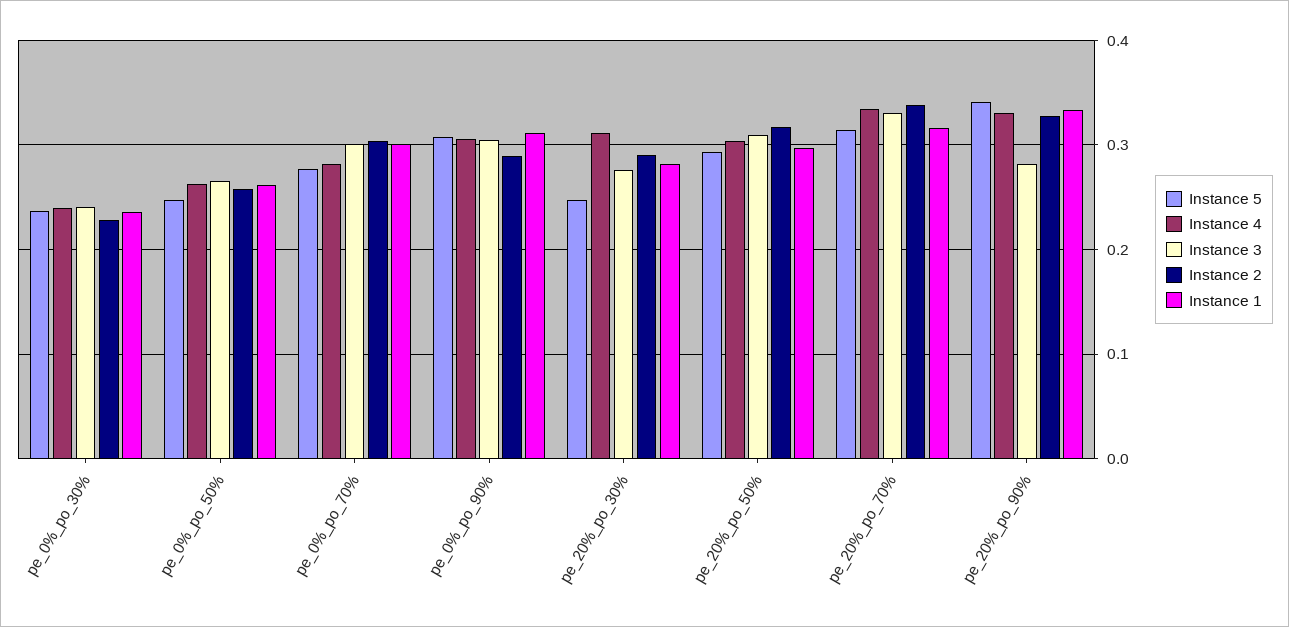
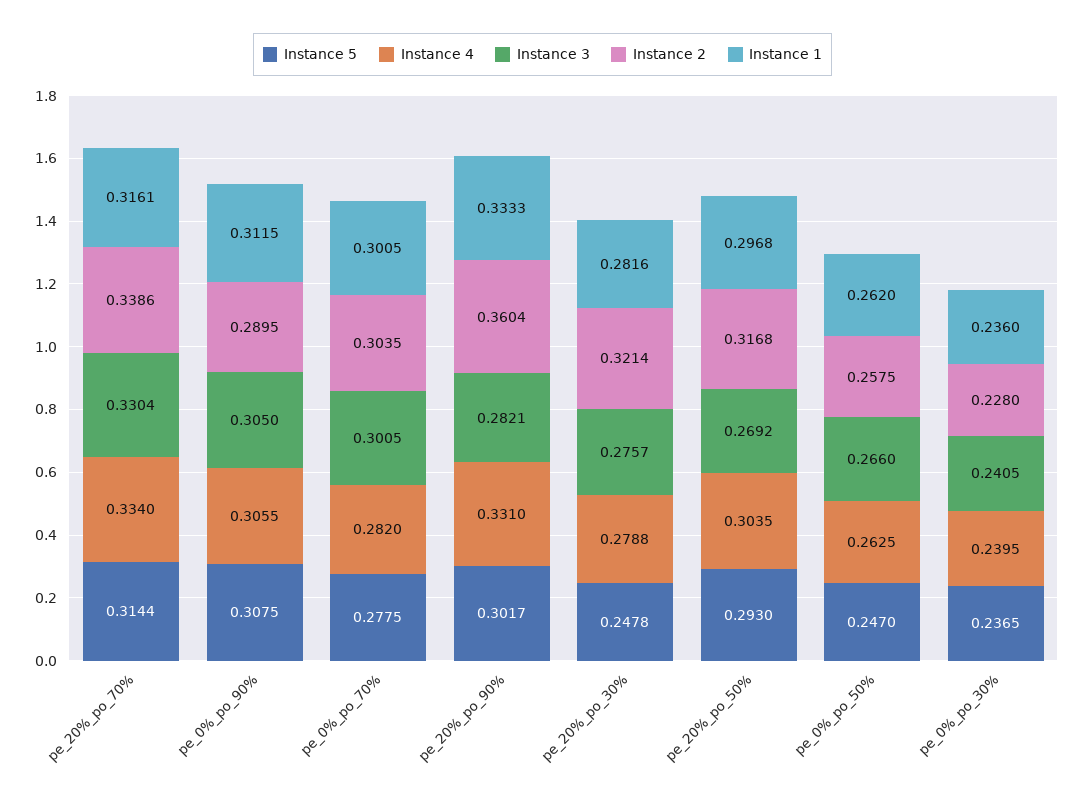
Instance 4, pe_20%_po_30%: 0.31 -> 0.2788
Instance 2, pe_20%_po_30%: 0.29 -> 0.3214
Instance 3, pe_20%_po_50%: 0.31 -> 0.2692
Instance 5, pe_20%_po_90%: 0.34 -> 0.3017
Instance 2, pe_20%_po_90%: 0.33 -> 0.3604

